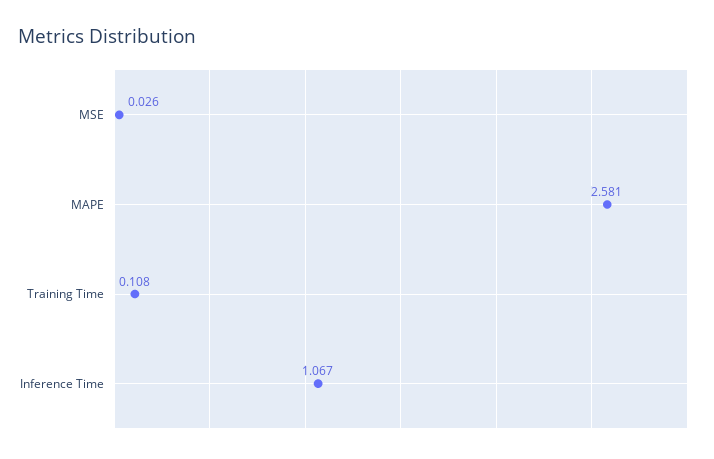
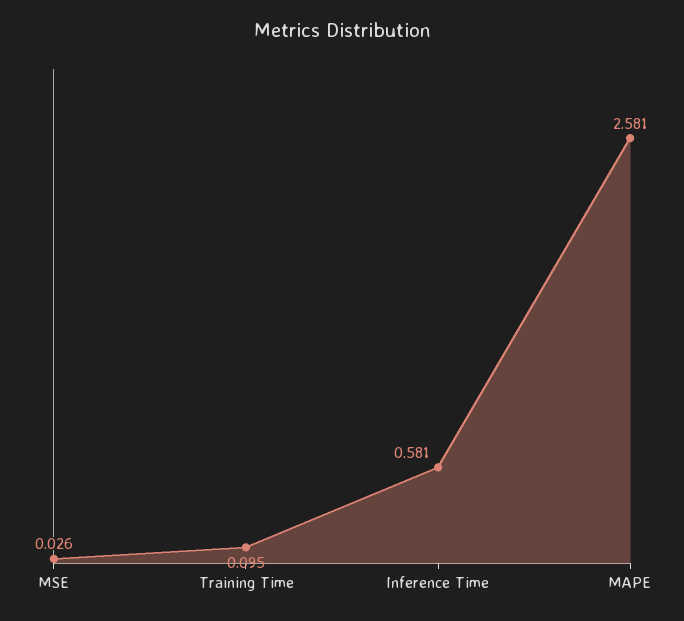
Training Time: 0.108 -> 0.095
Inference Time: 1.067 -> 0.581

